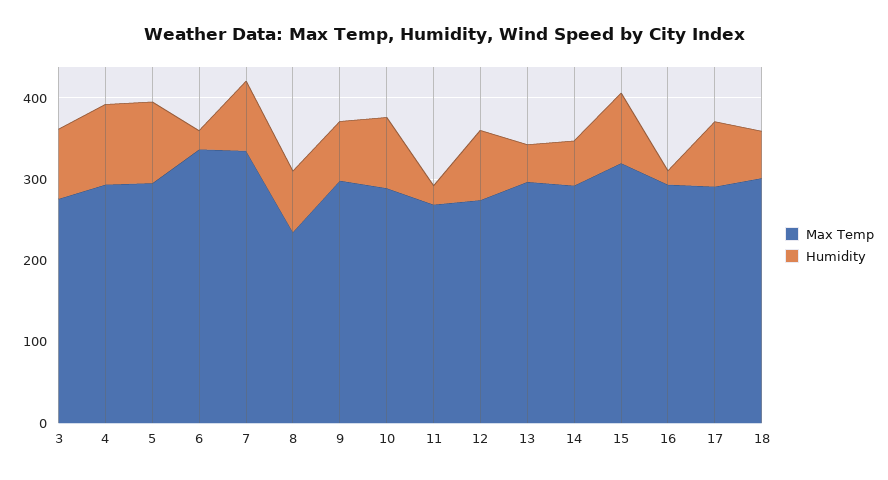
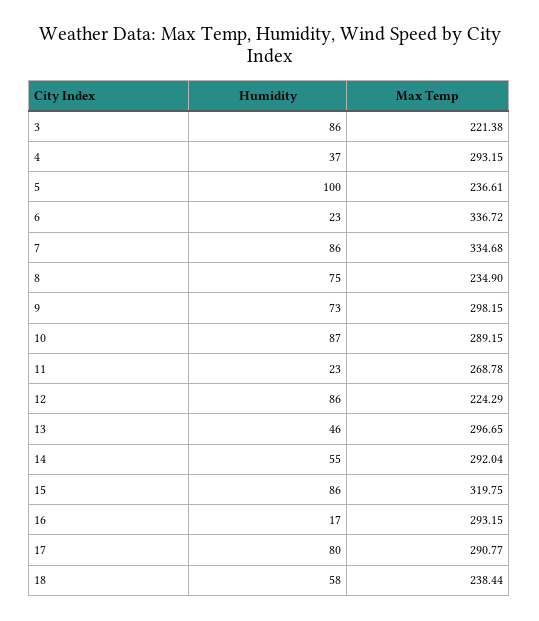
Max Temp, 3: 280 -> 221.38
Humidity, 4: 100 -> 37
Max Temp, 5: 300 -> 236.61
Max Temp, 12: 280 -> 224.29
Max Temp, 18: 300 -> 238.44

